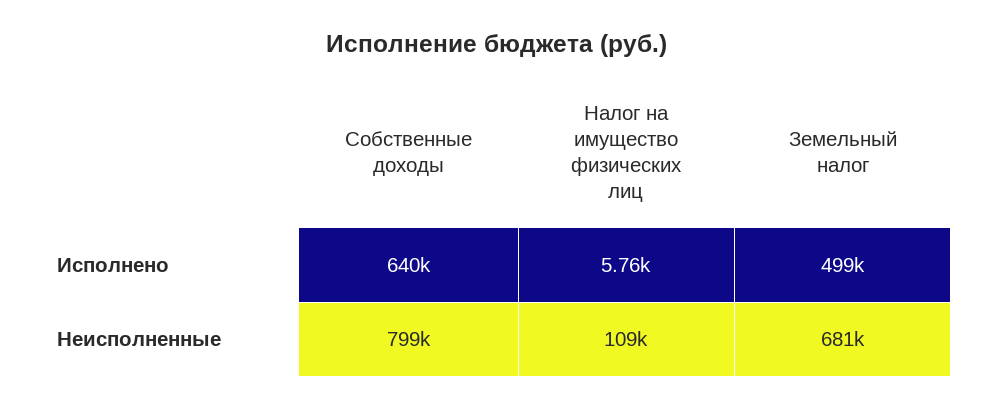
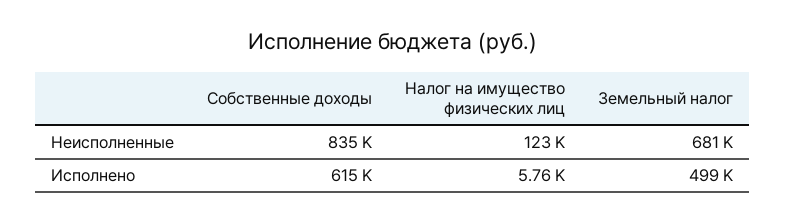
Собственные доходы, Исполнено: 640000 -> 615000
Собственные доходы, Неисполненные: 799000 -> 835000
Налог на имущество физических лиц, Неисполненные: 109000 -> 123000

